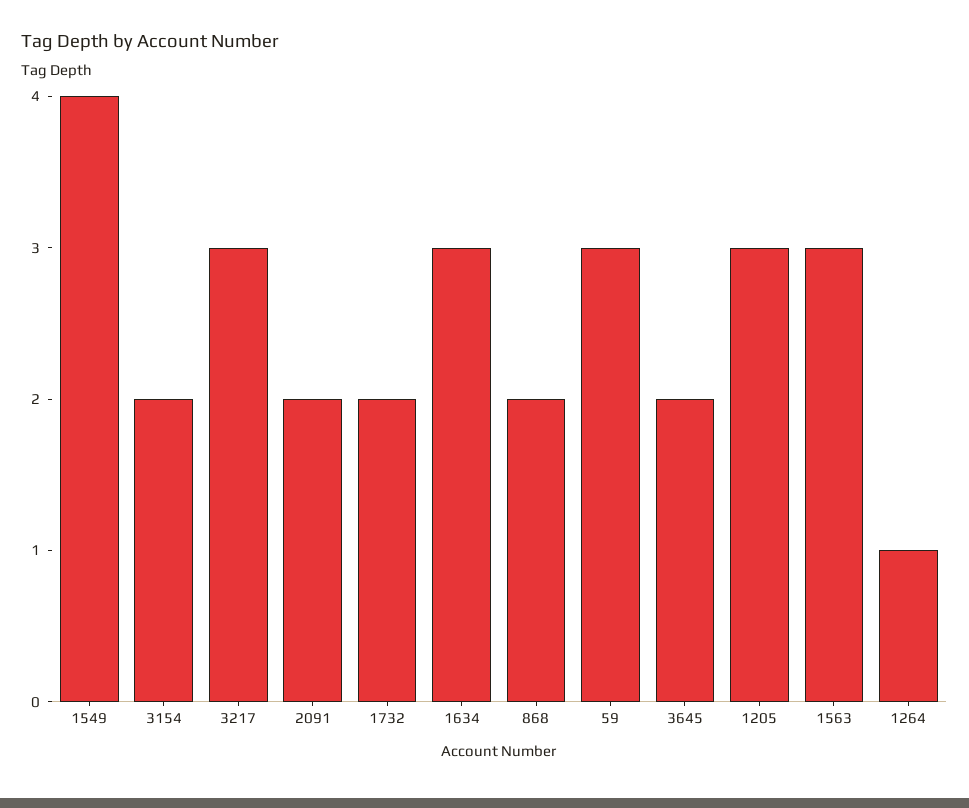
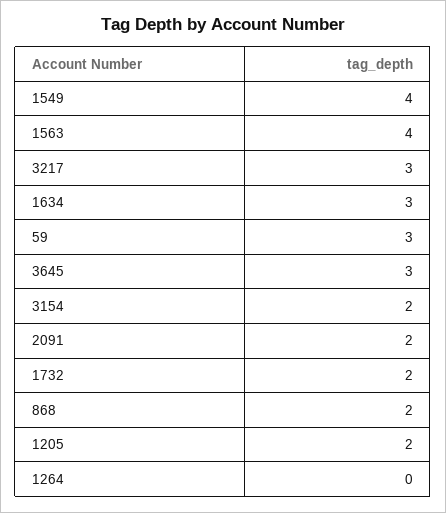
3645: 2 -> 3
1205: 3 -> 2
1563: 3 -> 4
1264: 1 -> 0

